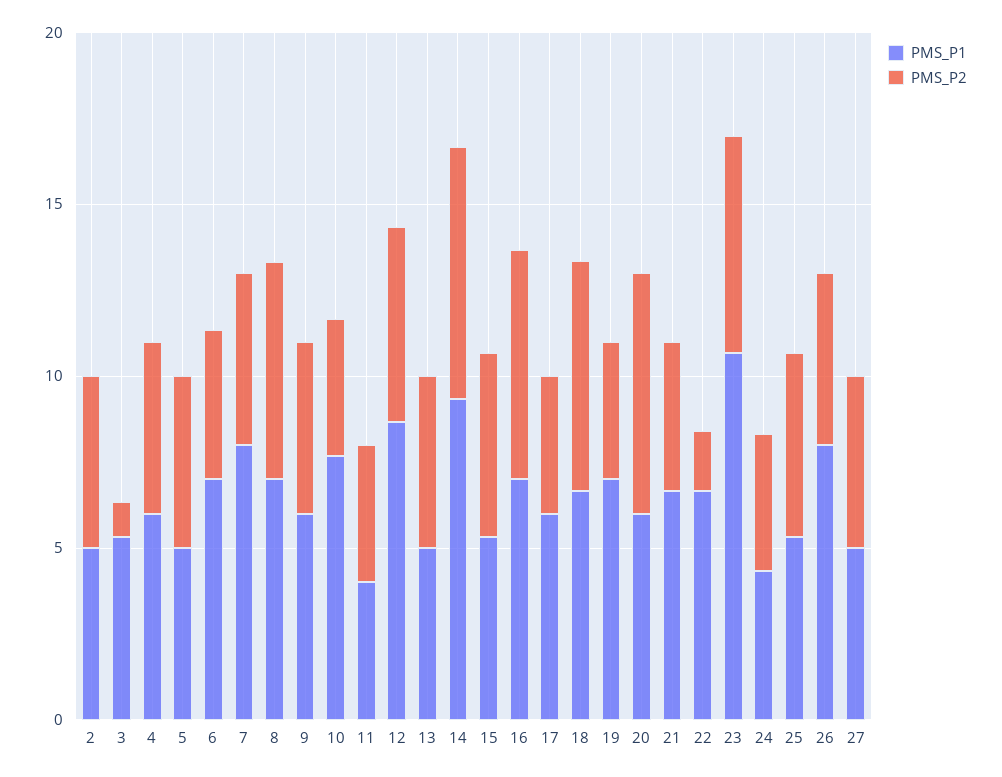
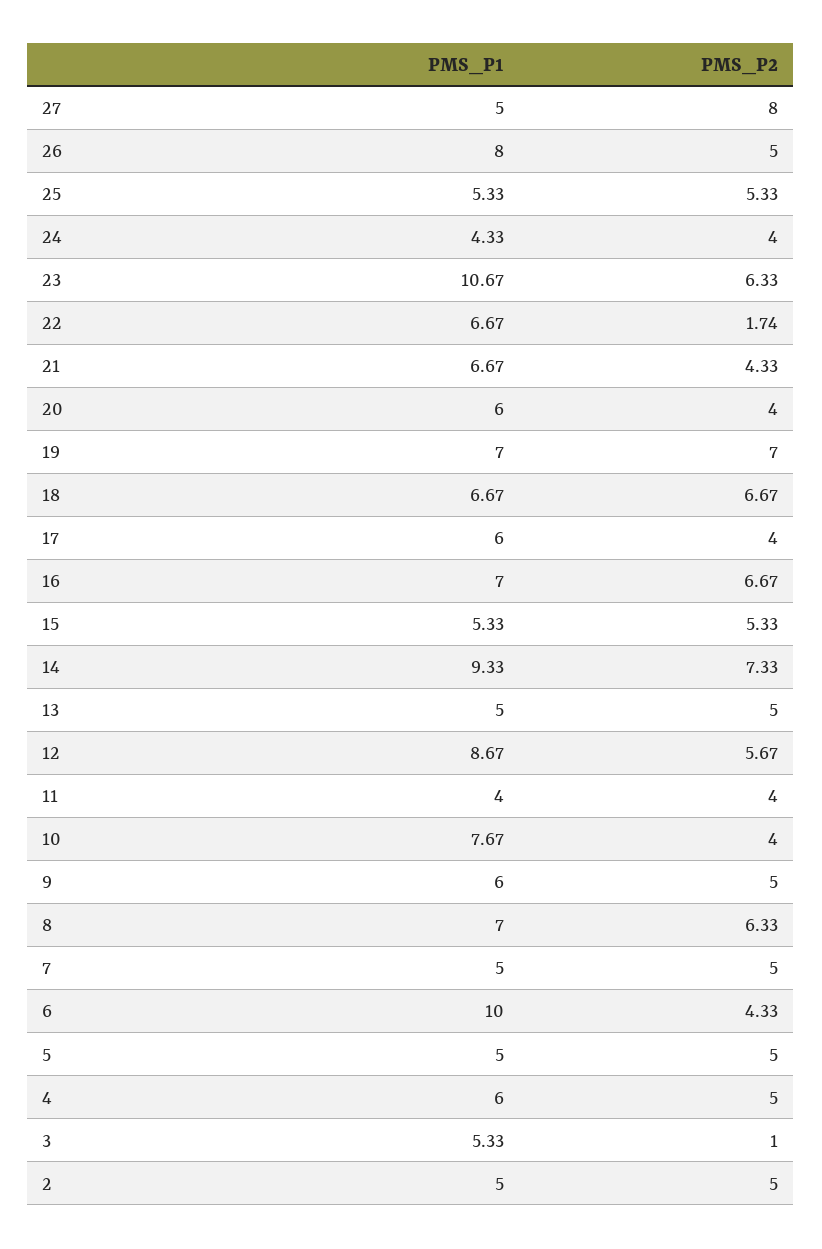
PMS_P1, 6: 7 -> 10
PMS_P1, 7: 8 -> 5
PMS_P2, 19: 4 -> 7
PMS_P2, 20: 7 -> 4
PMS_P2, 27: 5 -> 8

